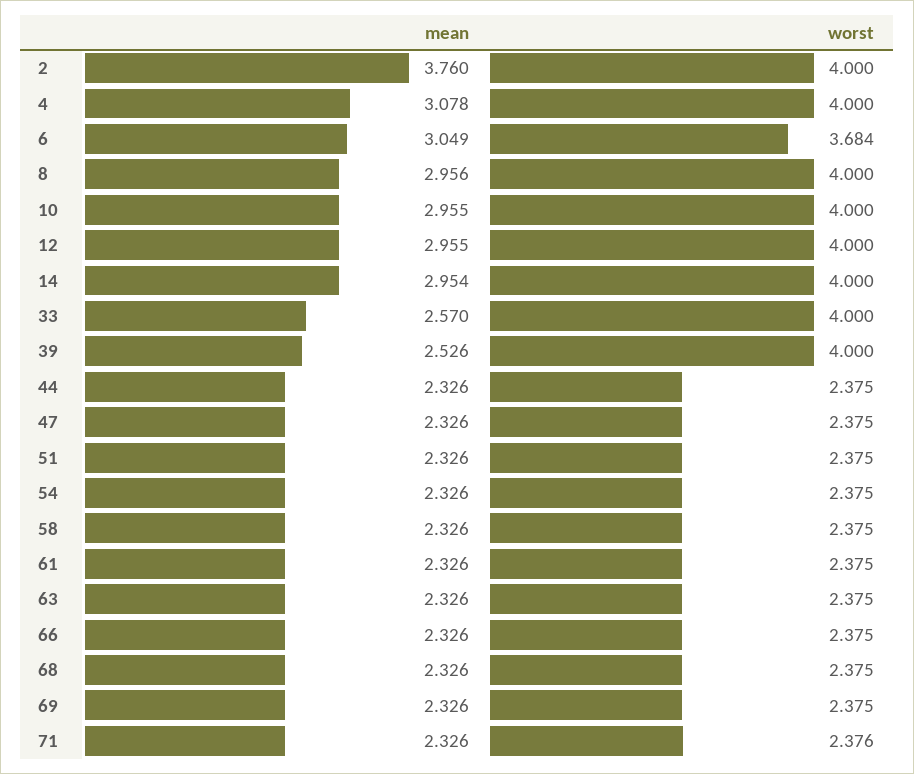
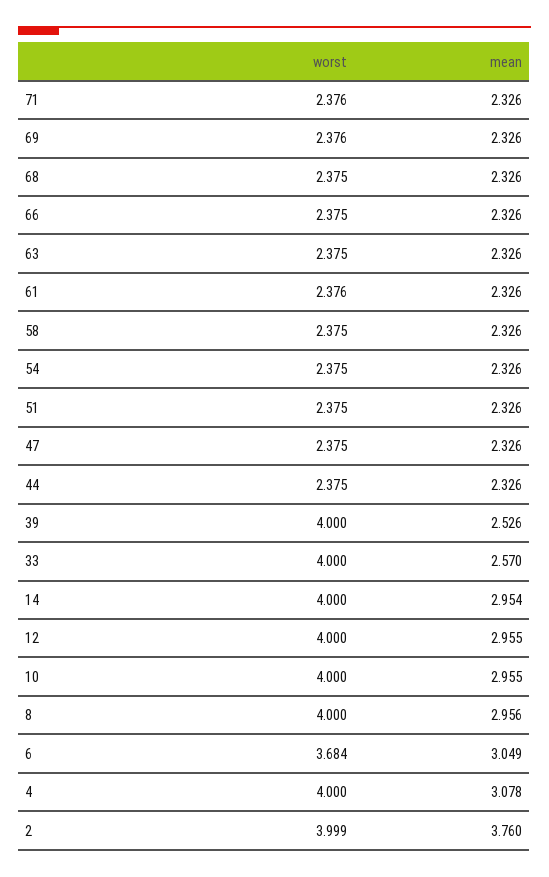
worst, 2: 4 -> 3.999
worst, 61: 2.375 -> 2.376
worst, 69: 2.375 -> 2.376

